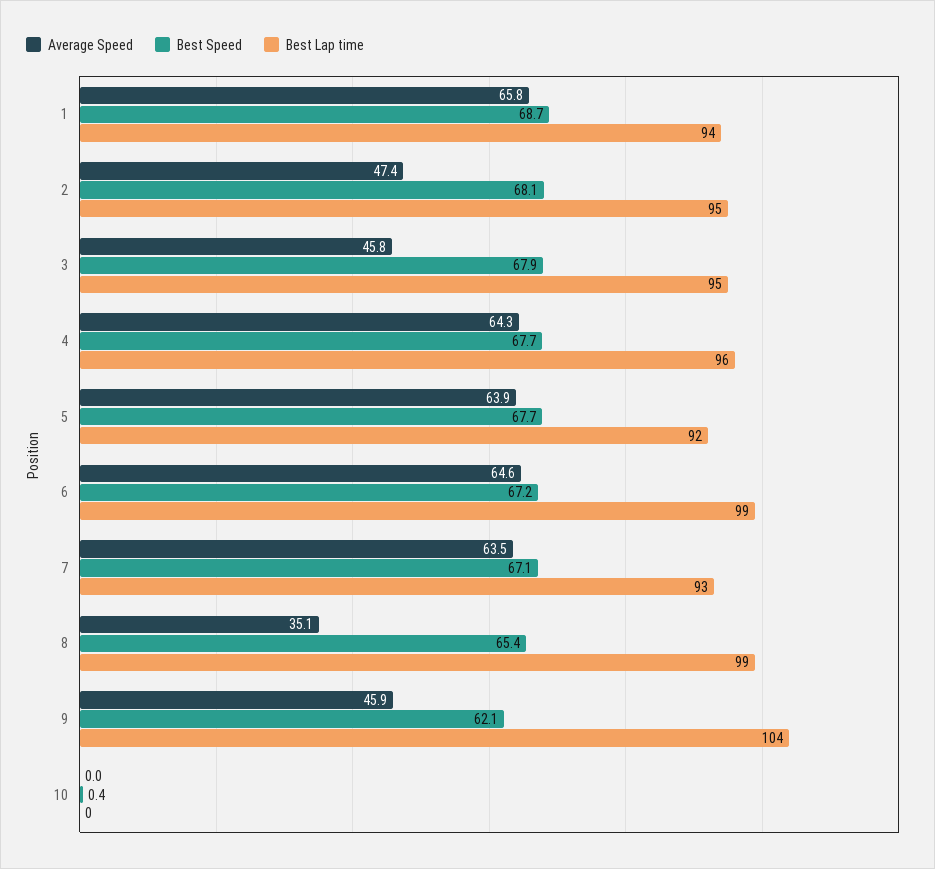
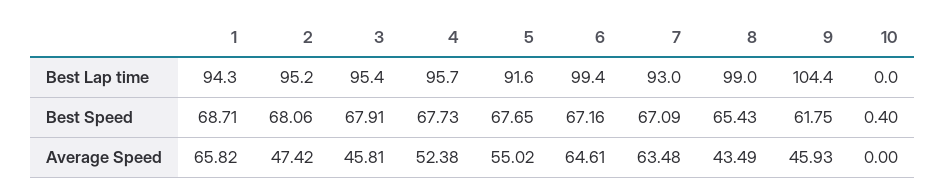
Average Speed, 4: 64.3 -> 52.38
Average Speed, 5: 63.9 -> 55.02
Average Speed, 8: 35.1 -> 43.49
Best Speed, 9: 62.1 -> 61.75

